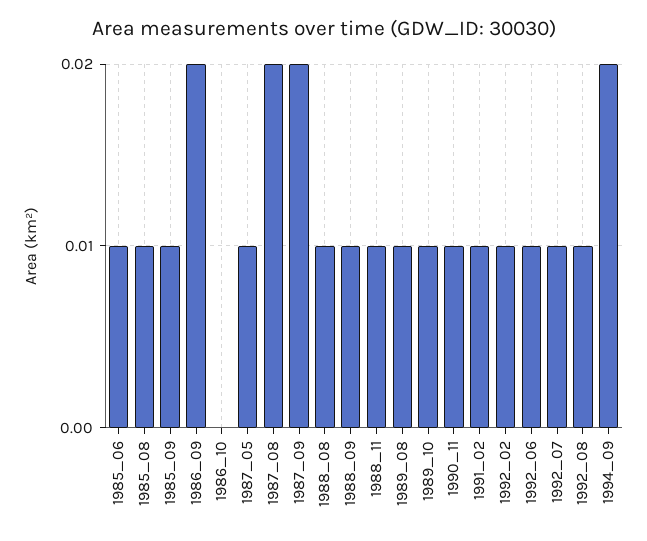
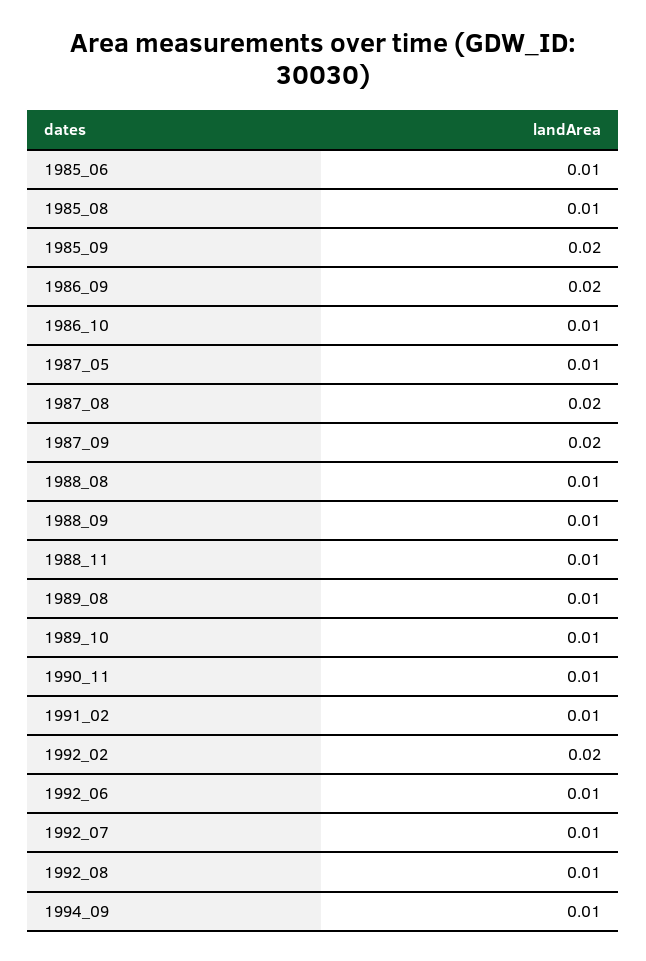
1985_09: 0.01 -> 0.02
1986_10: 0 -> 0.01
1992_02: 0.01 -> 0.02
1994_09: 0.02 -> 0.01

